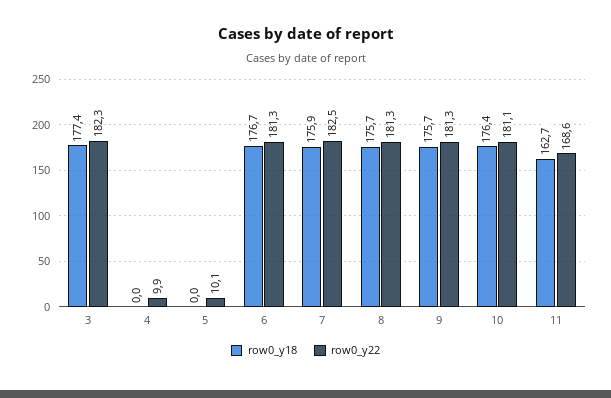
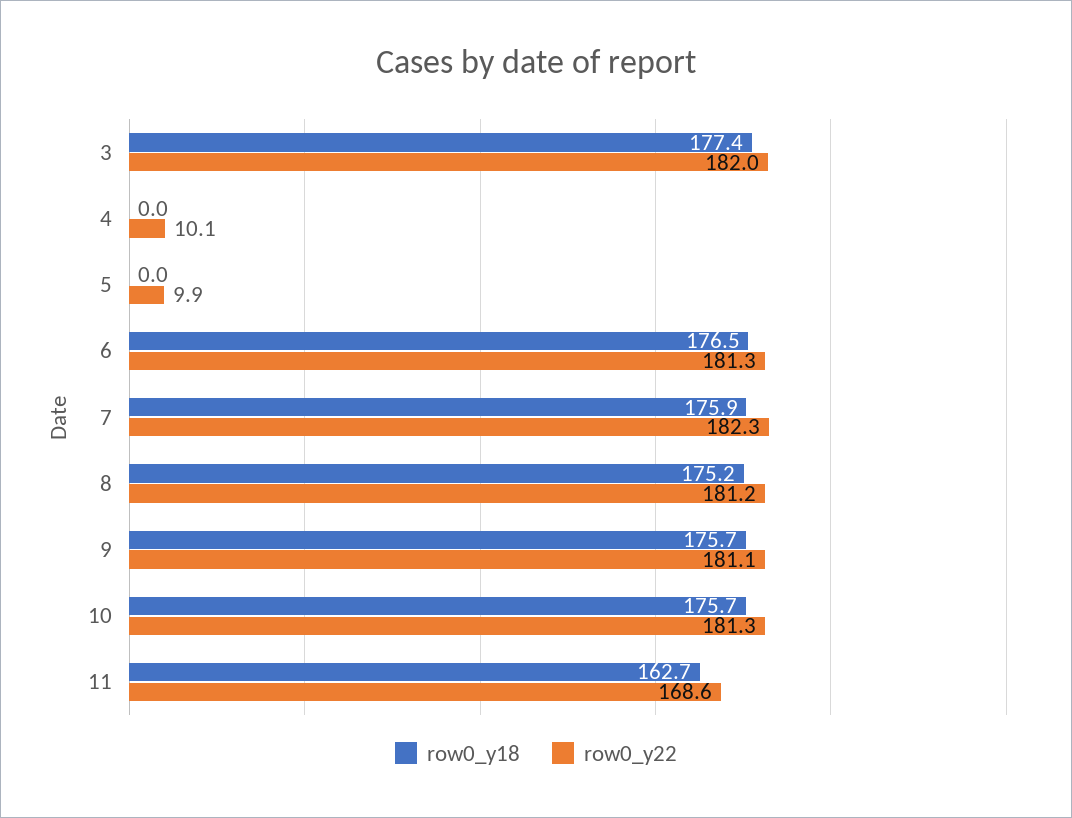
row0_y22, 3: 182.3 -> 182
row0_y22, 4: 9.9 -> 10.1
row0_y22, 5: 10.1 -> 9.9
row0_y18, 6: 176.7 -> 176.5
row0_y22, 7: 182.5 -> 182.3
row0_y18, 8: 175.7 -> 175.2
row0_y22, 8: 181.3 -> 181.2
row0_y22, 9: 181.3 -> 181.1
row0_y18, 10: 176.4 -> 175.7
row0_y22, 10: 181.1 -> 181.3

